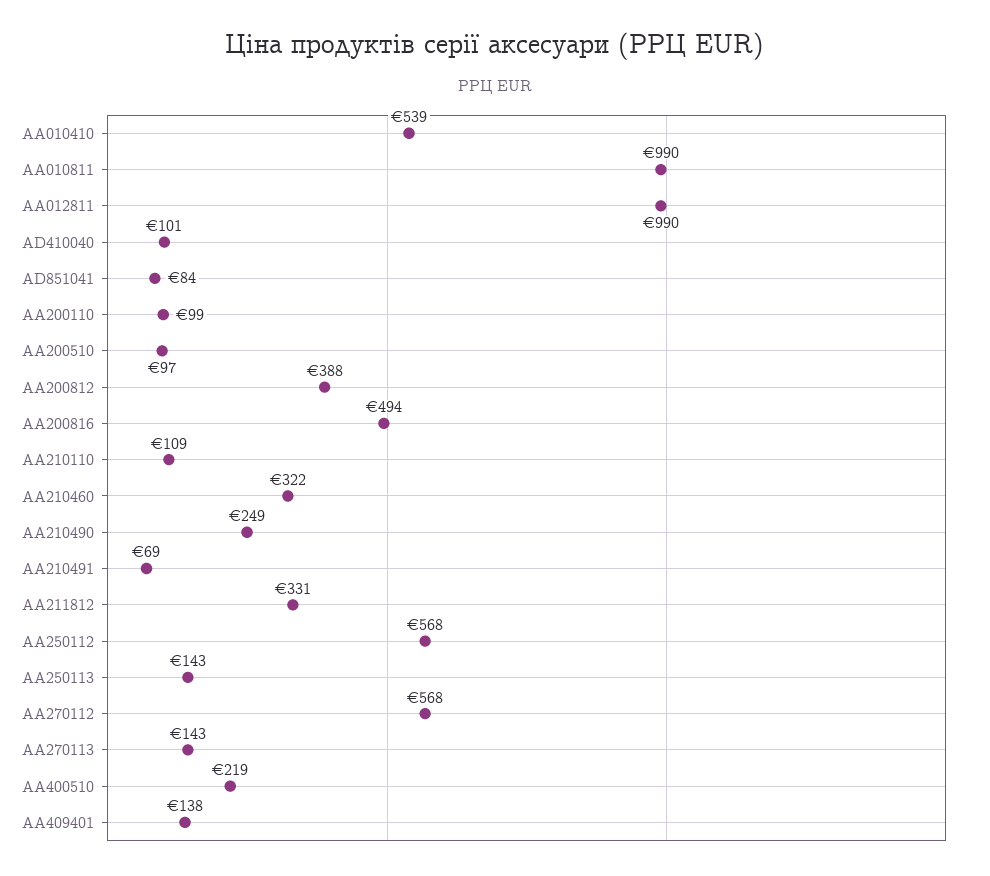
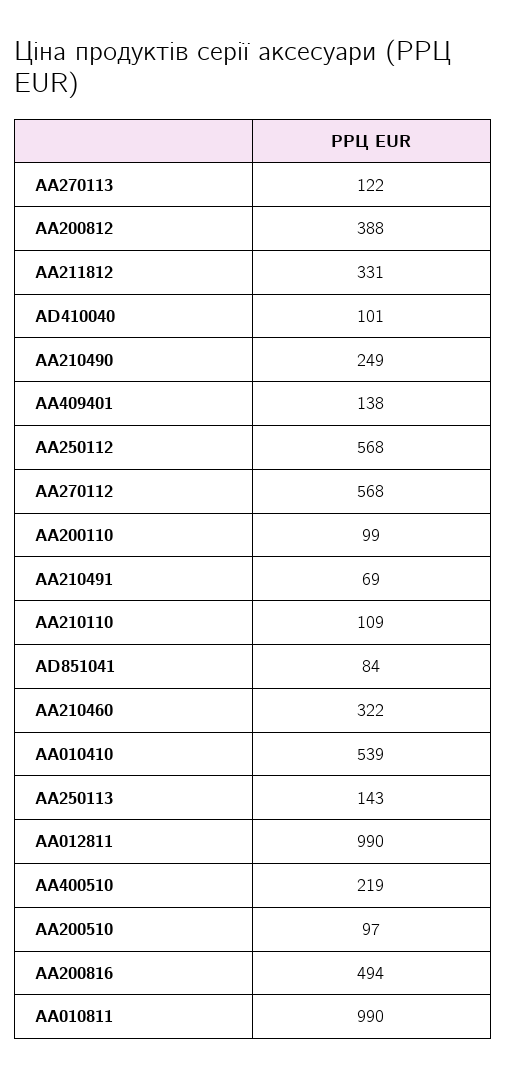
AA270113: 143 -> 122

